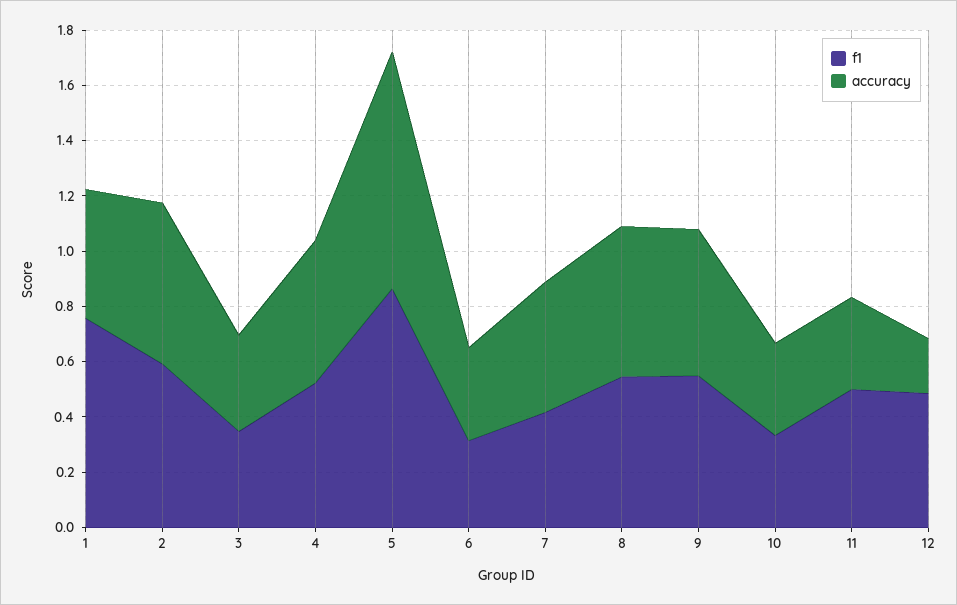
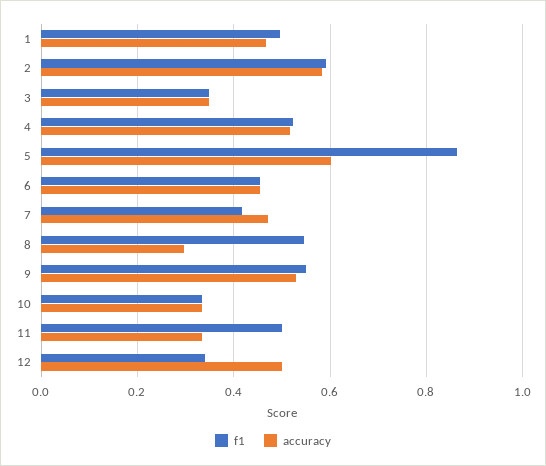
f1, 1: 0.75 -> 0.5
accuracy, 5: 0.85 -> 0.6
f1, 6: 0.3 -> 0.46
accuracy, 6: 0.35 -> 0.46
accuracy, 8: 0.55 -> 0.3
f1, 12: 0.5 -> 0.34
accuracy, 12: 0.2 -> 0.5

